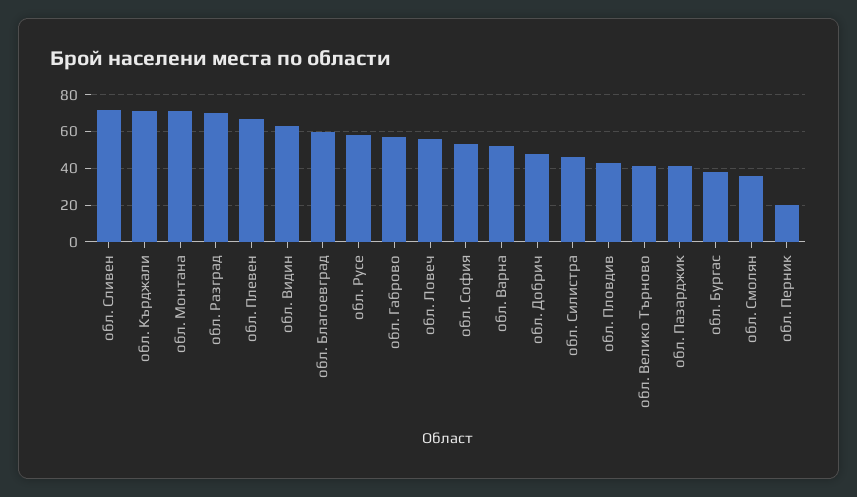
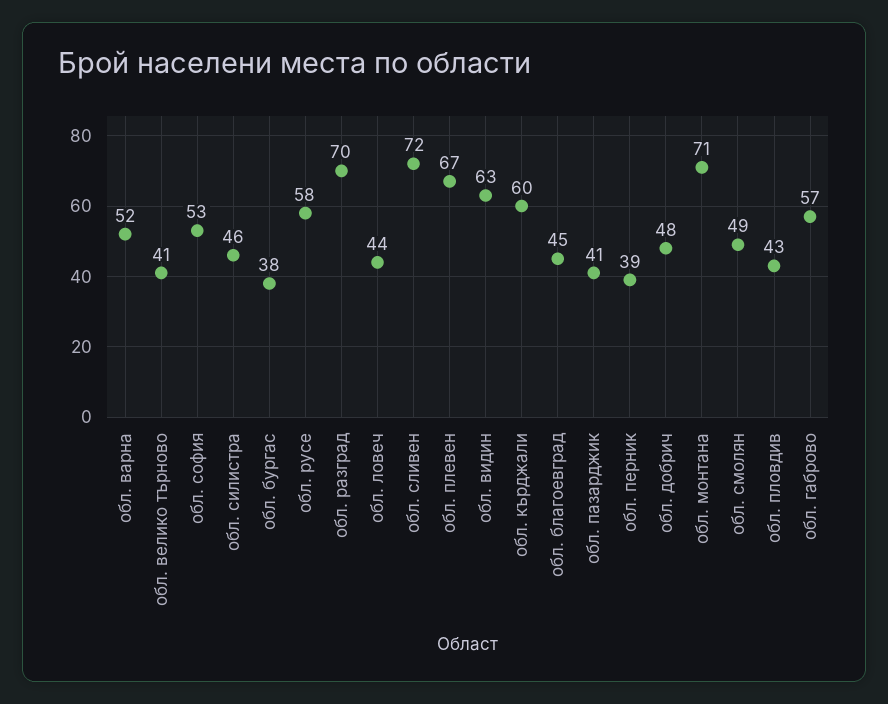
обл. Кърджали: 70 -> 60
обл. Благоевград: 60 -> 45
обл. Ловеч: 55 -> 44
обл. Смолян: 35 -> 49
обл. Перник: 20 -> 39

